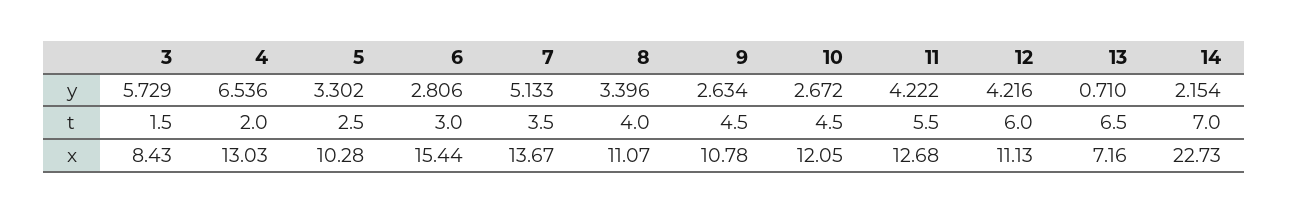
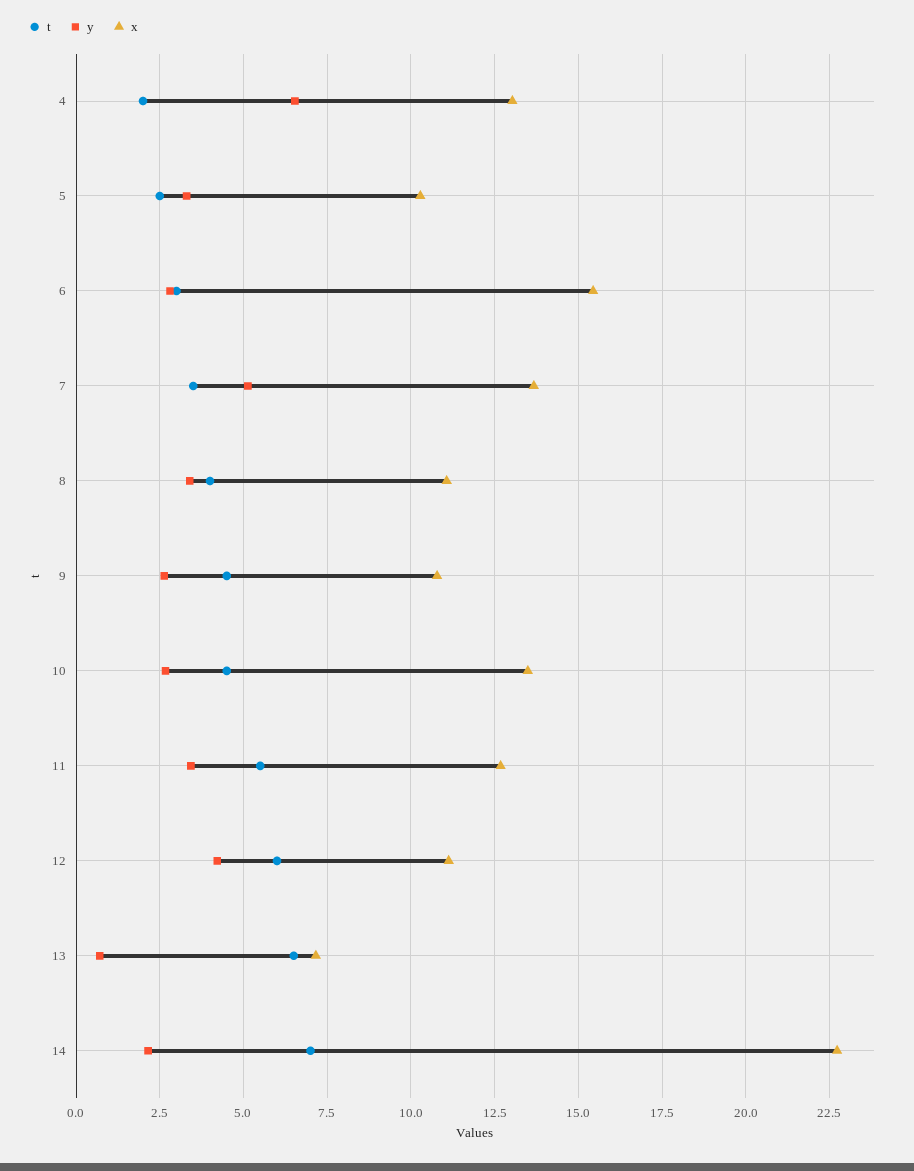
y, 3: 5.729 -> none
y, 11: 4.222 -> 3.5
t, 3: 1.5 -> none
x, 3: 8.43 -> none
x, 10: 12.05 -> 13.5

